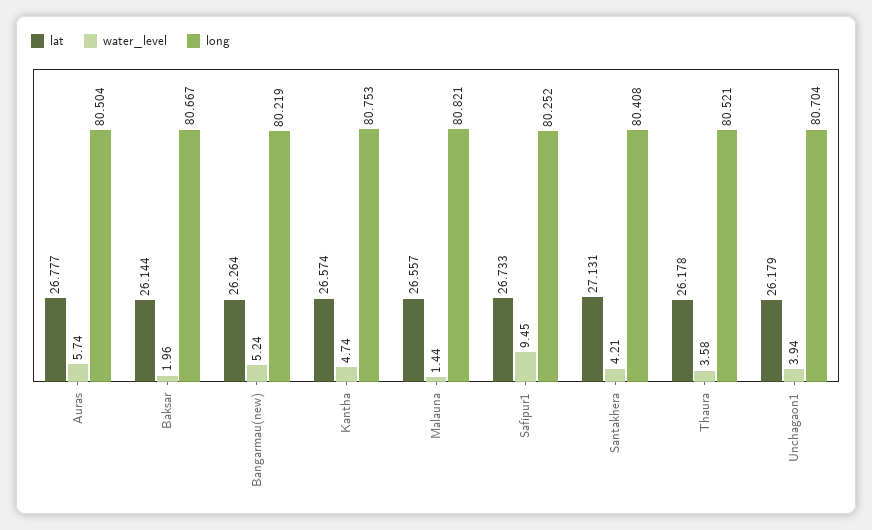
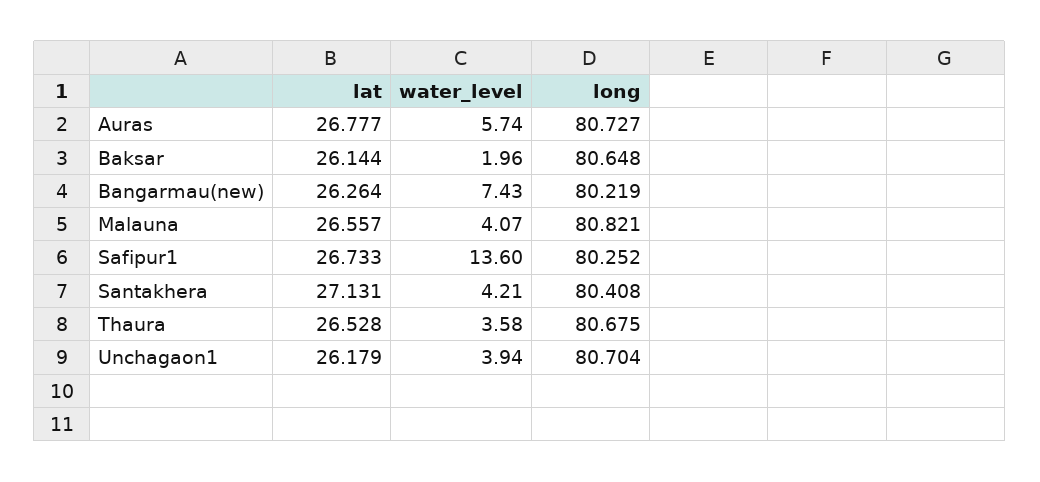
long, Auras: 80.504 -> 80.727
long, Baksar: 80.667 -> 80.648
water_level, Bangarmau(new): 5.24 -> 7.43
lat, Kantha: 26.574 -> none
water_level, Kantha: 4.74 -> none
long, Kantha: 80.753 -> none
water_level, Malauna: 1.44 -> 4.07
water_level, Safipur1: 9.45 -> 13.6
lat, Thaura: 26.178 -> 26.528
long, Thaura: 80.521 -> 80.675

